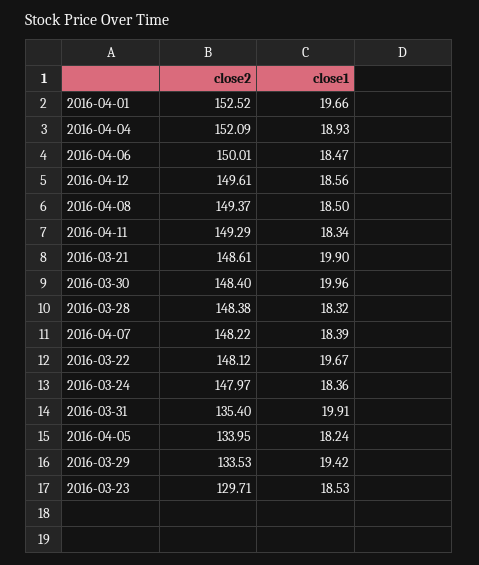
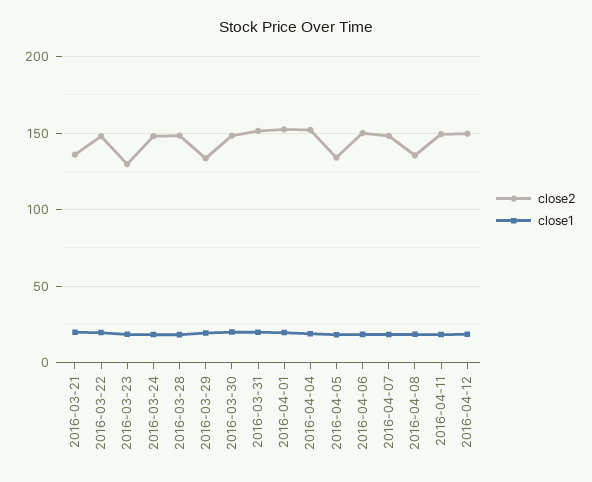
close2, 2016-04-08: 149.37 -> 135
close2, 2016-03-21: 148.61 -> 135
close2, 2016-03-31: 135.4 -> 150

